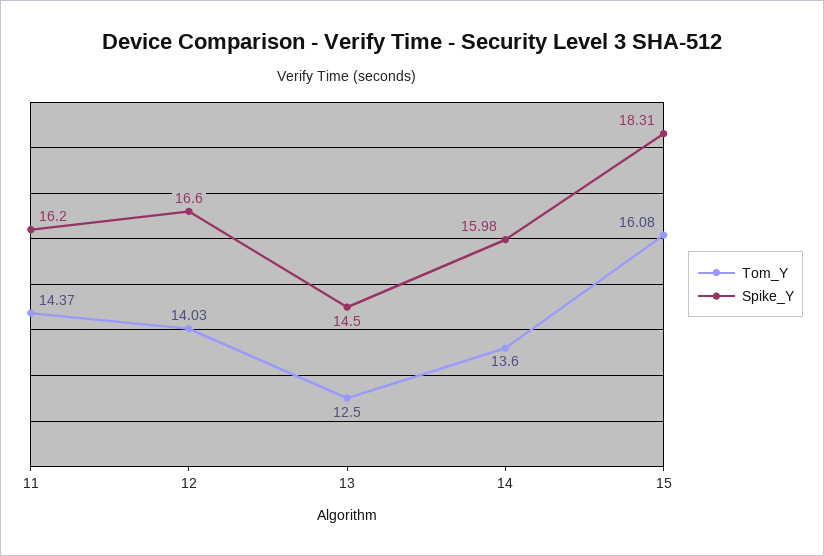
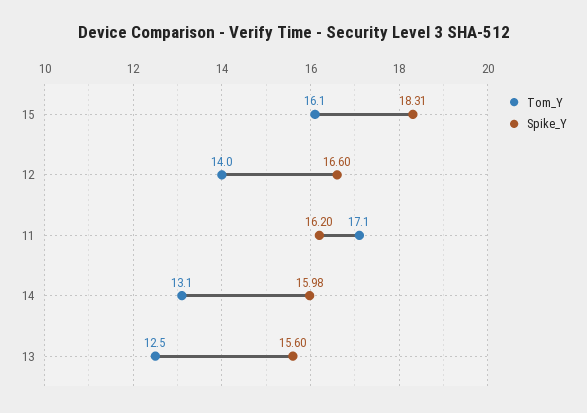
Tom_Y, 11: 14.37 -> 17.1
Spike_Y, 13: 14.5 -> 15.6
Tom_Y, 14: 13.6 -> 13.1

